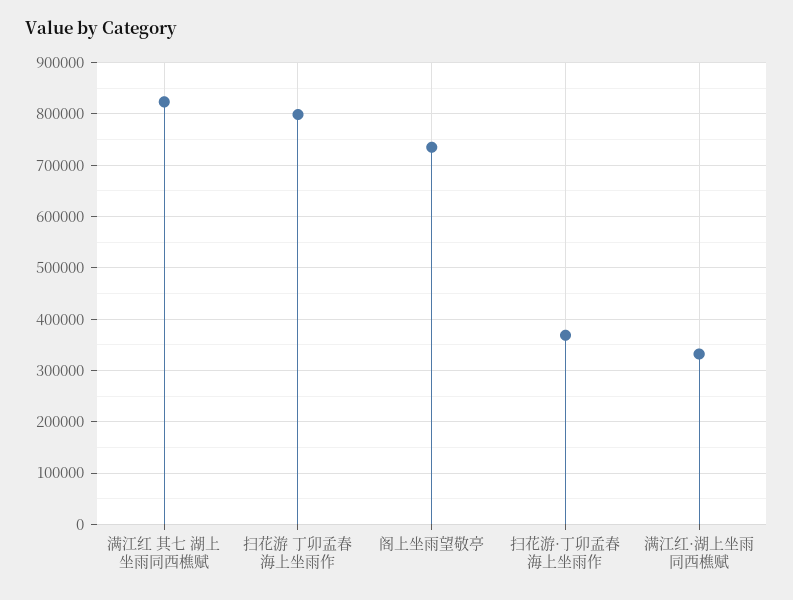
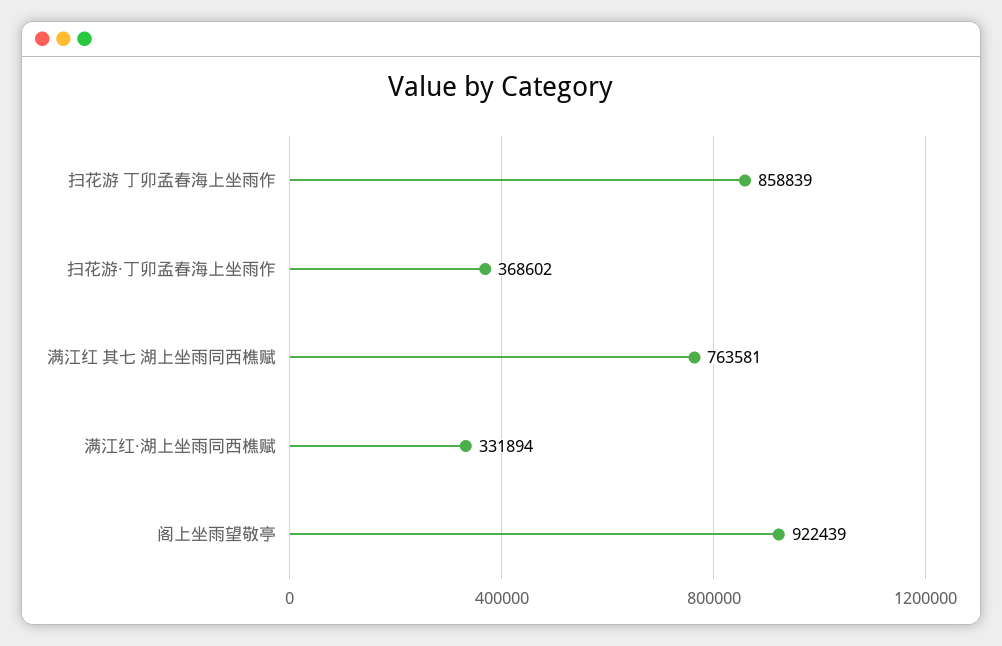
满江红 其七 湖上坐雨同西樵赋: 820000 -> 763581
扫花游 丁卯孟春海上坐雨作: 800000 -> 858839
阁上坐雨望敬亭: 740000 -> 922439

